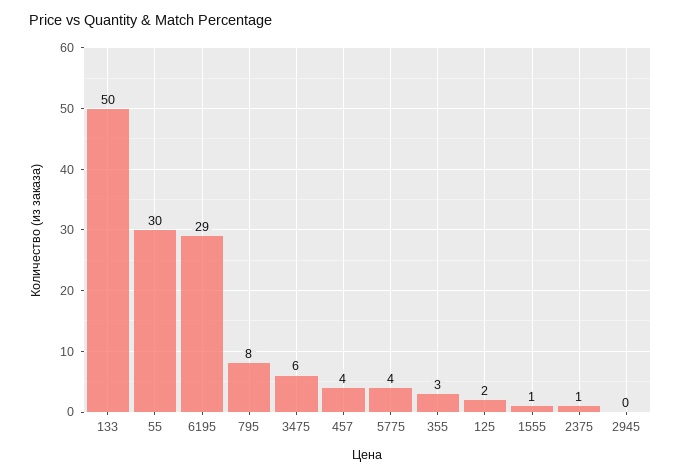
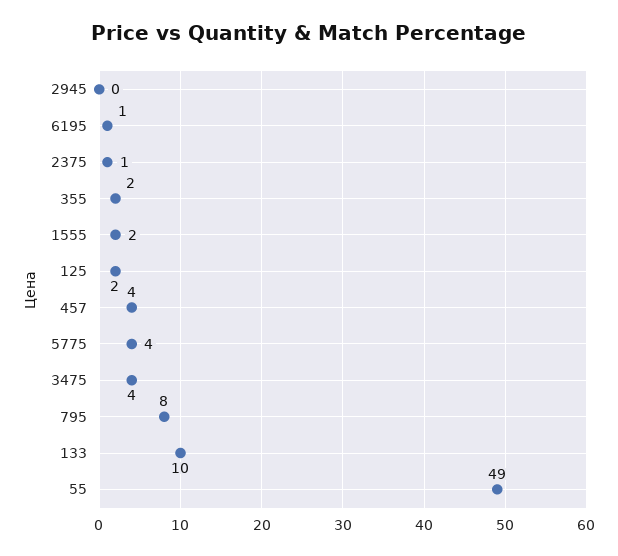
133: 50 -> 10
55: 30 -> 49
6195: 29 -> 1
3475: 6 -> 4
355: 3 -> 2
1555: 1 -> 2

